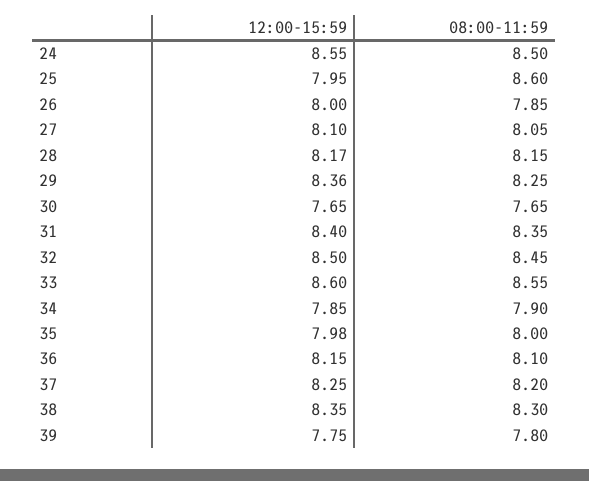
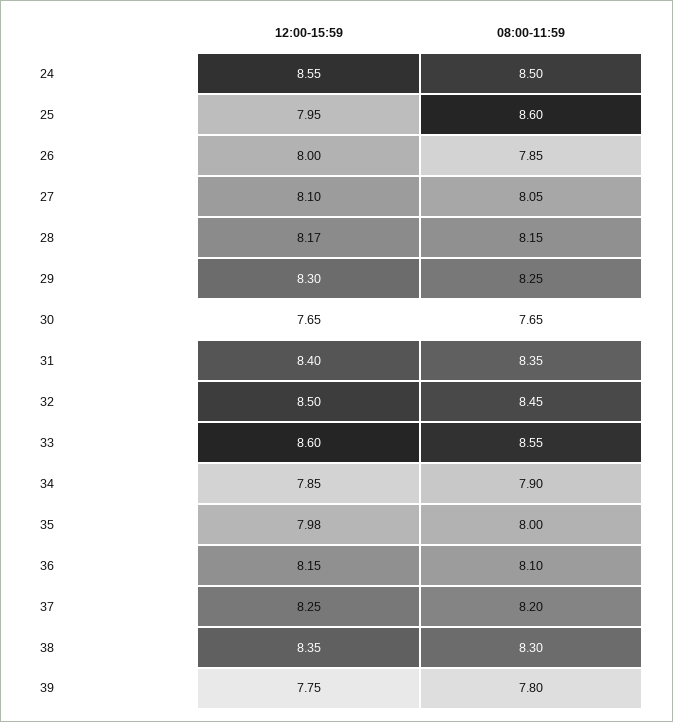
12:00-15:59, 29: 8.36 -> 8.3

